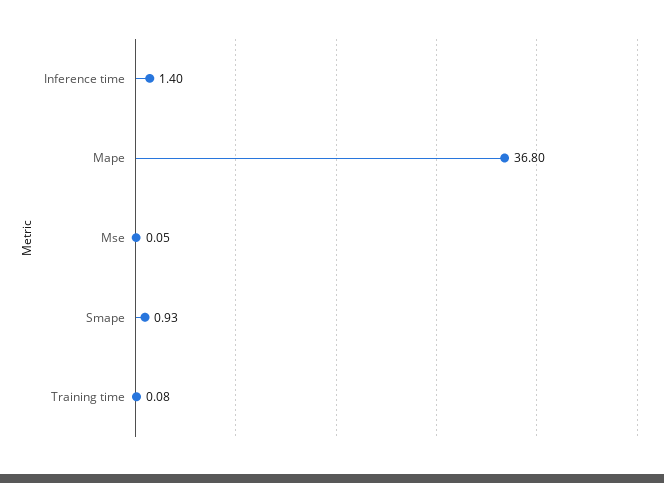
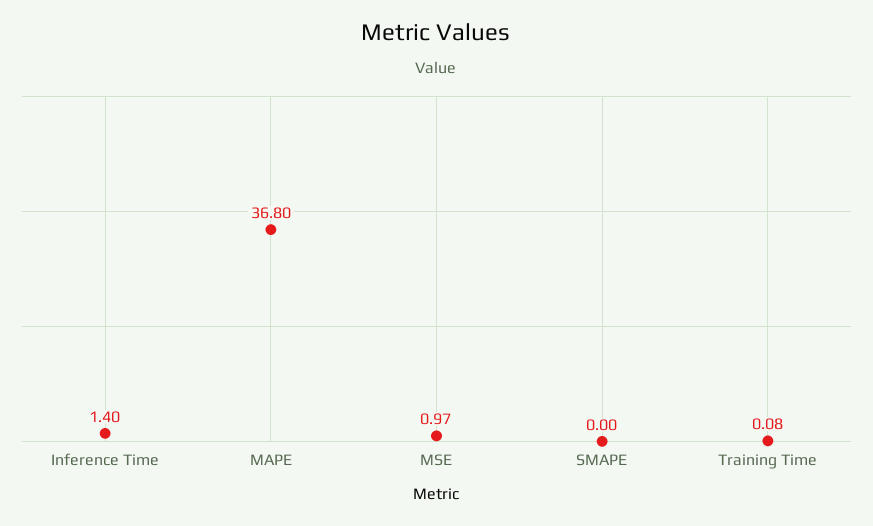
Mse: 0.05 -> 0.97
Smape: 0.93 -> 0

